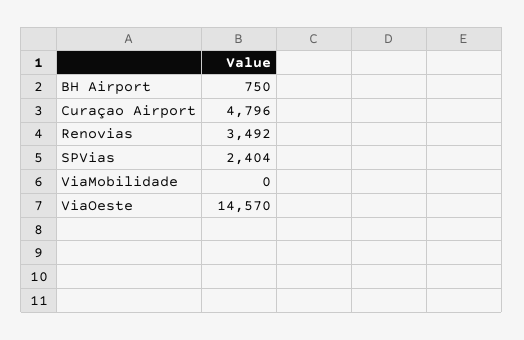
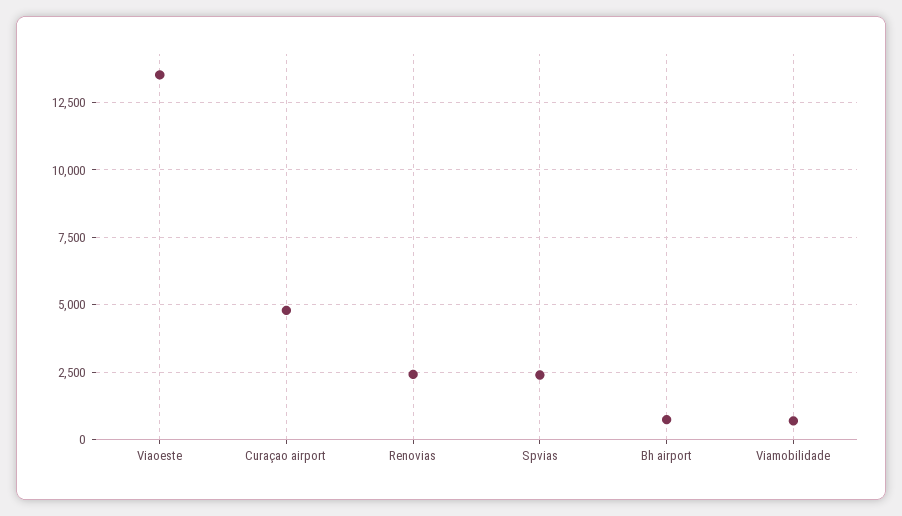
Renovias: 3492 -> 2500
ViaMobilidade: 0 -> 750
ViaOeste: 14570 -> 13500

